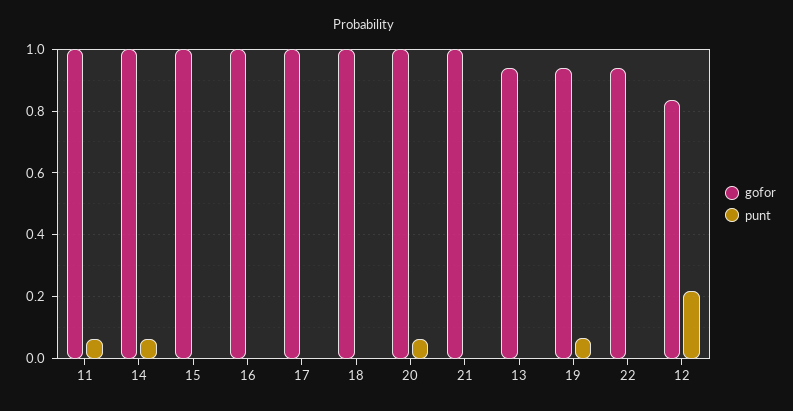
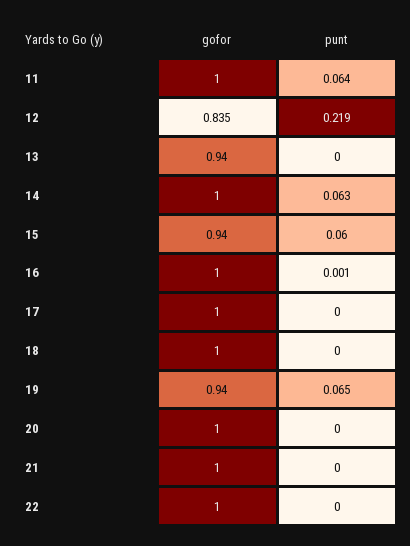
gofor, 15: 1 -> 0.94
punt, 15: 0 -> 0.06
punt, 20: 0.06 -> 0
gofor, 22: 0.94 -> 1

